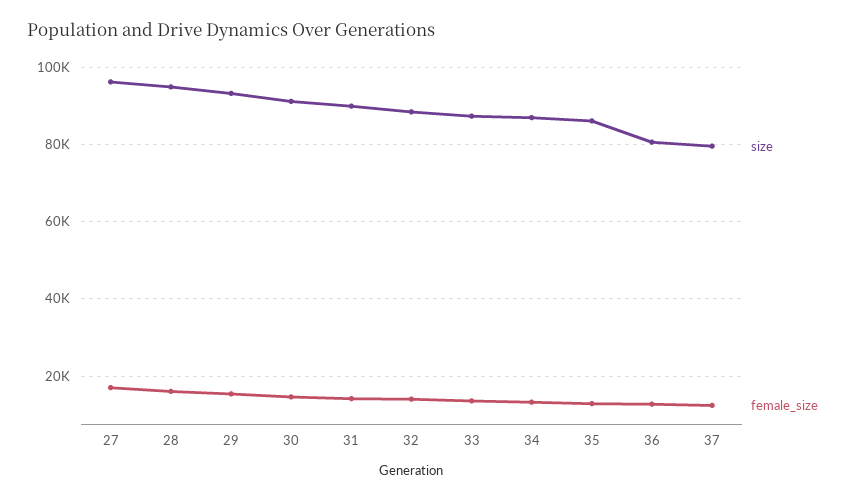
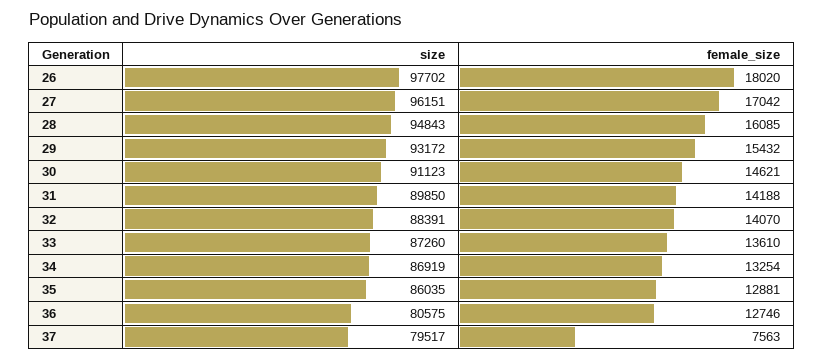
female_size, 37: 12000 -> 7563
size, 26: none -> 97702
female_size, 26: none -> 18020

